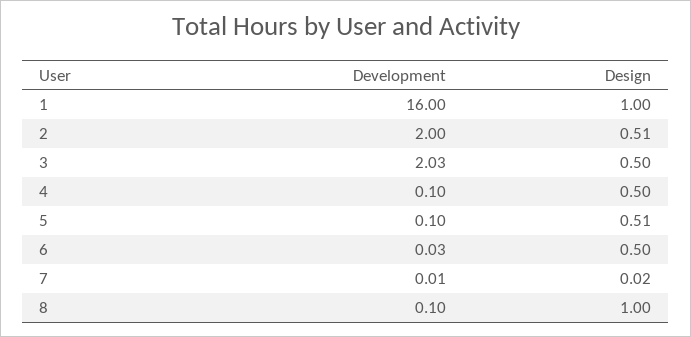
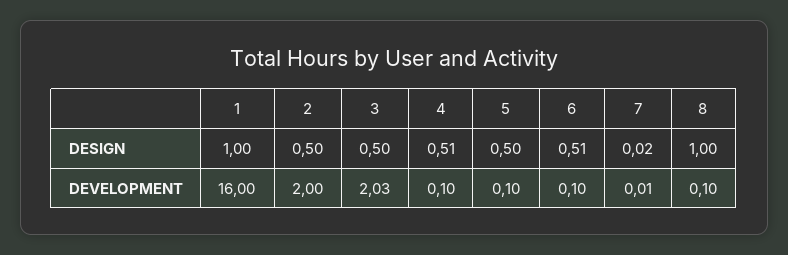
Design, 2: 0.51 -> 0.5
Design, 4: 0.5 -> 0.51
Design, 5: 0.51 -> 0.5
Development, 6: 0.03 -> 0.1
Design, 6: 0.5 -> 0.51

